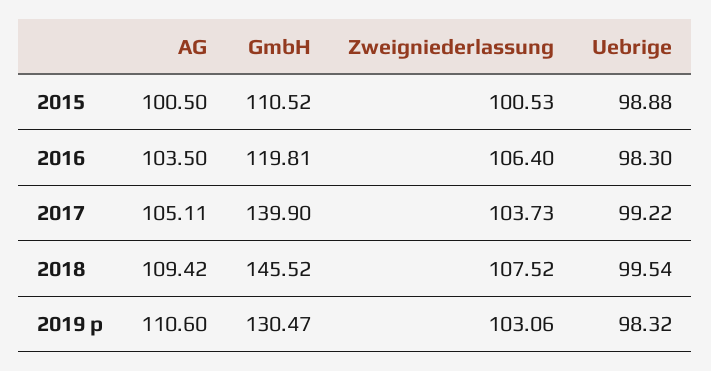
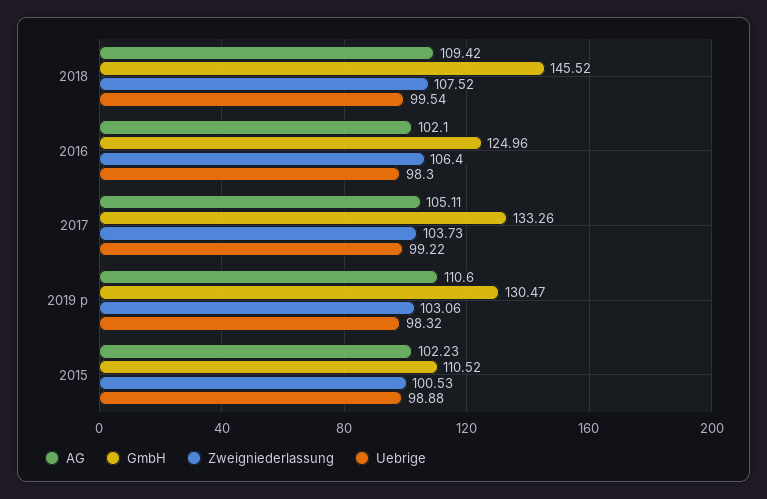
AG, 2015: 100.5 -> 102.23
AG, 2016: 103.5 -> 102.1
GmbH, 2016: 119.81 -> 124.96
GmbH, 2017: 139.9 -> 133.26

